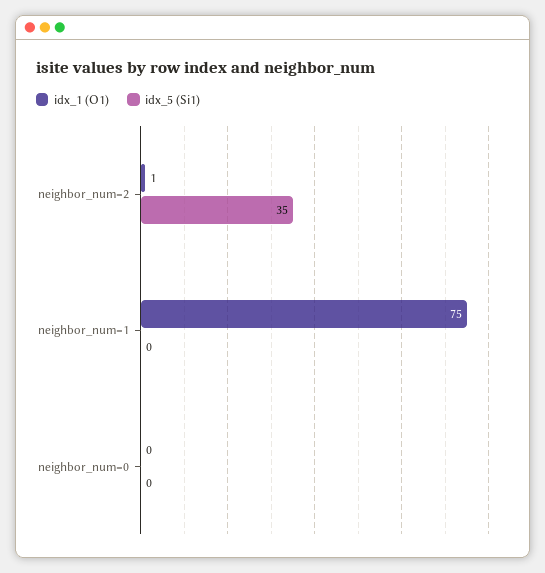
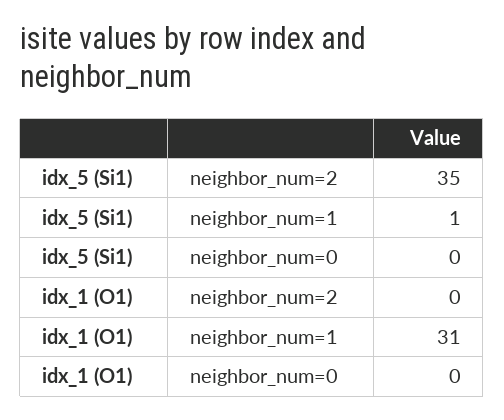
idx_1 (O1), neighbor_num=2: 1 -> 0
idx_1 (O1), neighbor_num=1: 75 -> 31
idx_5 (Si1), neighbor_num=1: 0 -> 1

